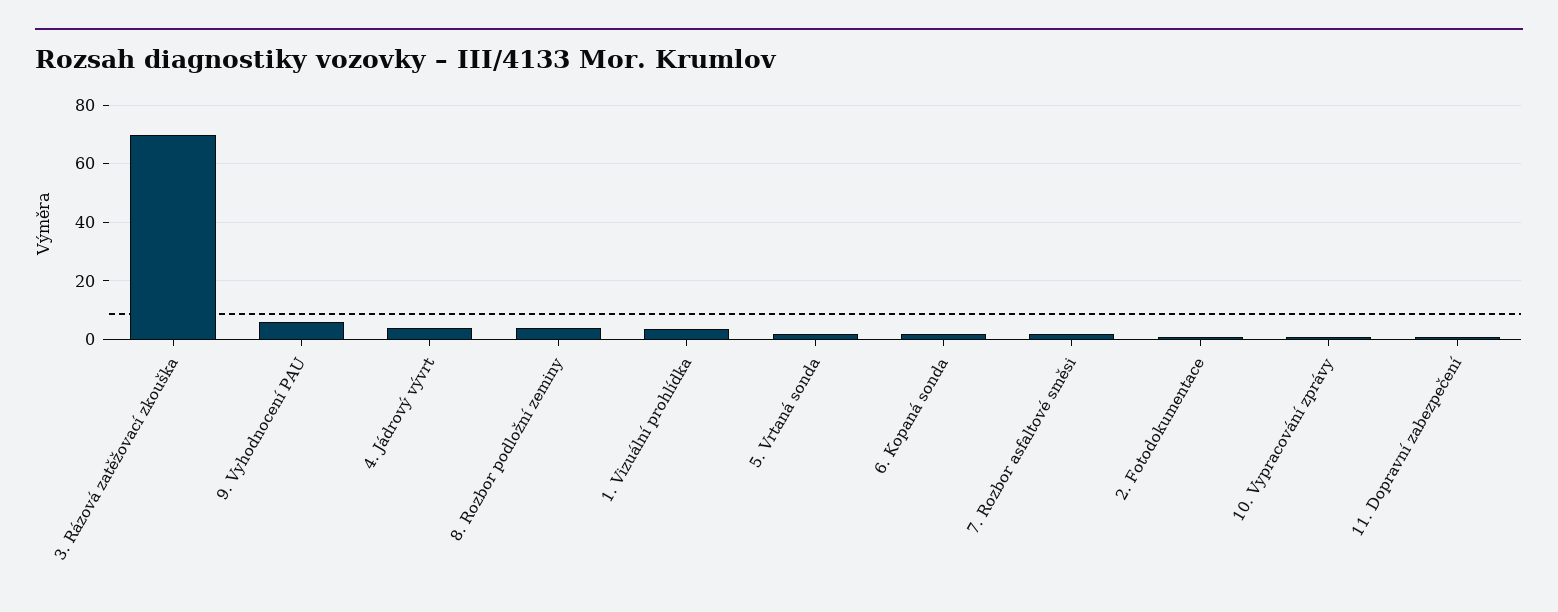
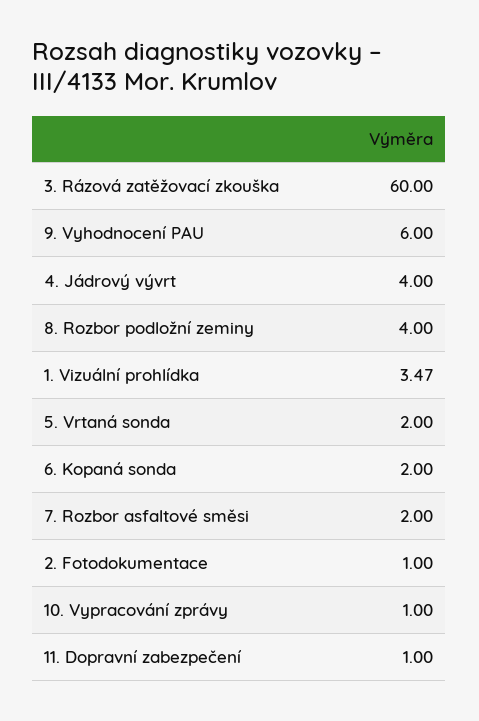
3. Rázová zatěžovací zkouška: 70 -> 60

